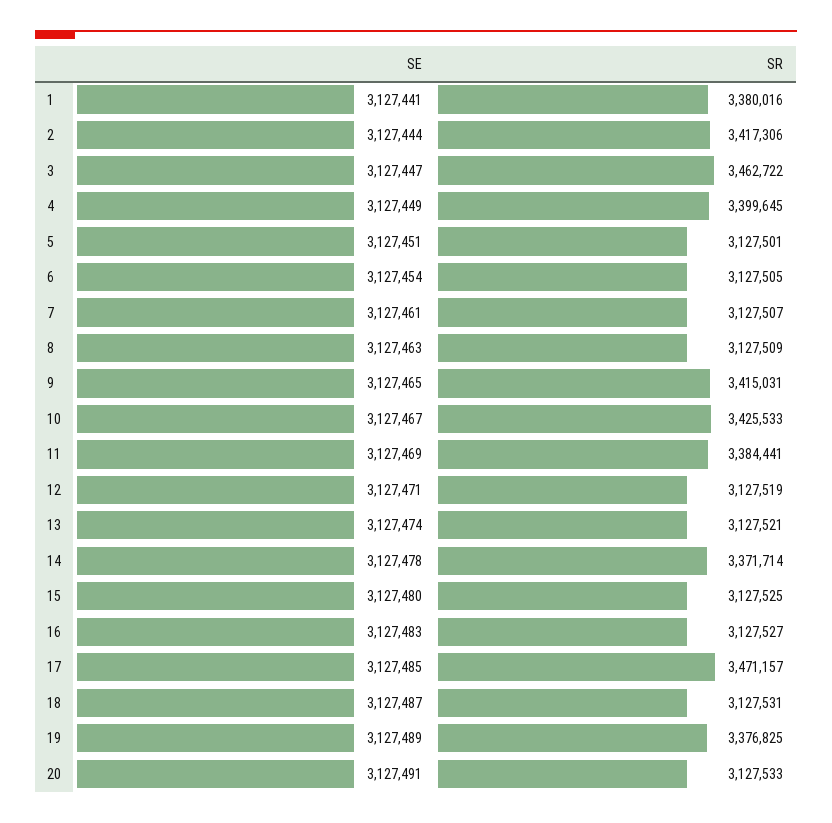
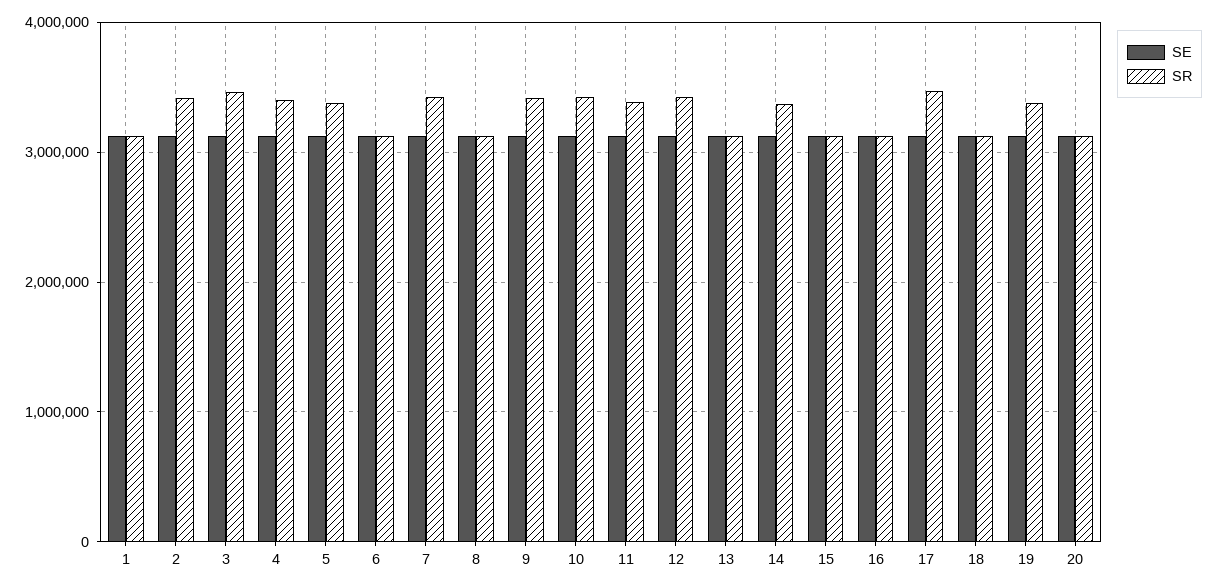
SR, 1: 3380016 -> 3100000
SR, 5: 3127501 -> 3400000
SR, 7: 3127507 -> 3400000
SR, 12: 3127519 -> 3400000

